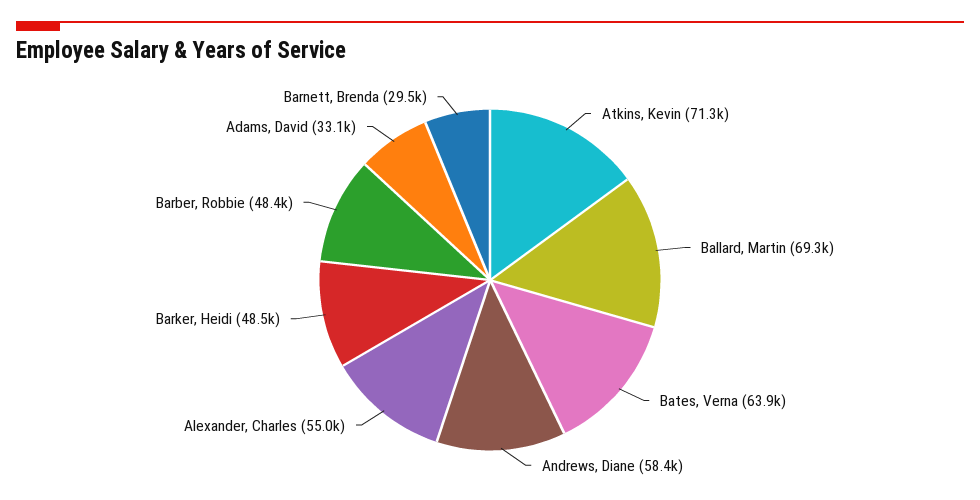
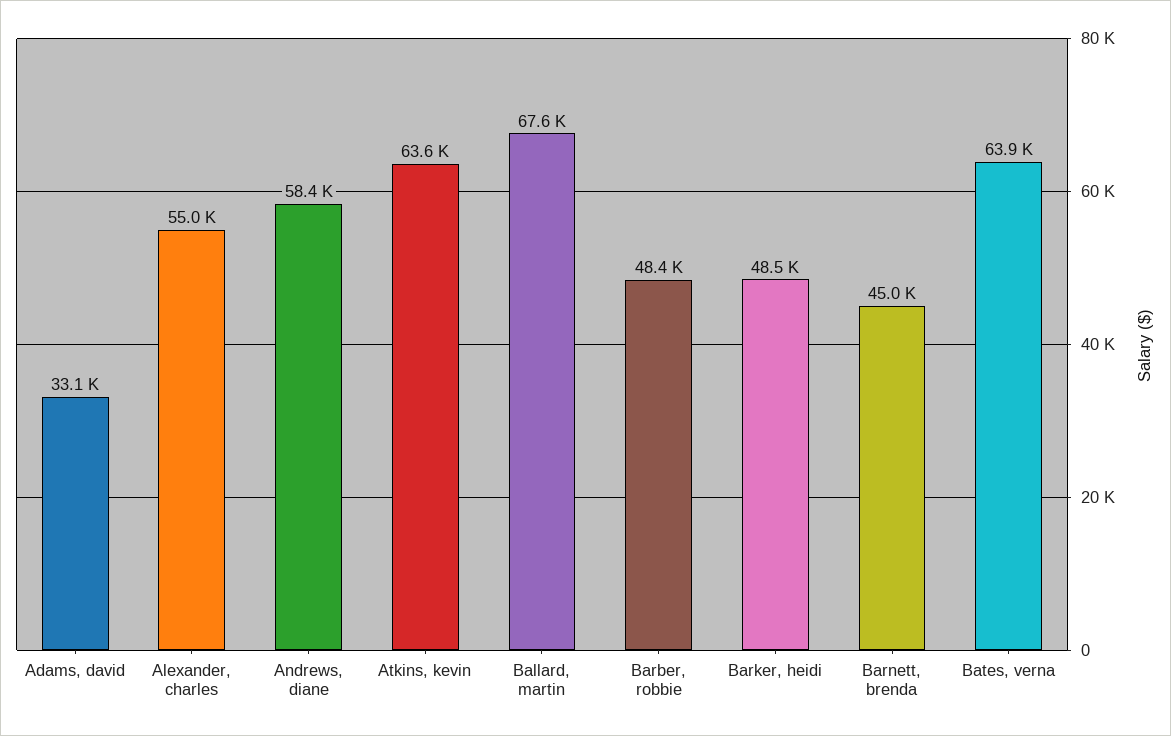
Atkins, Kevin: 71300 -> 63600
Ballard, Martin: 69300 -> 67600
Barnett, Brenda: 29500 -> 45000

